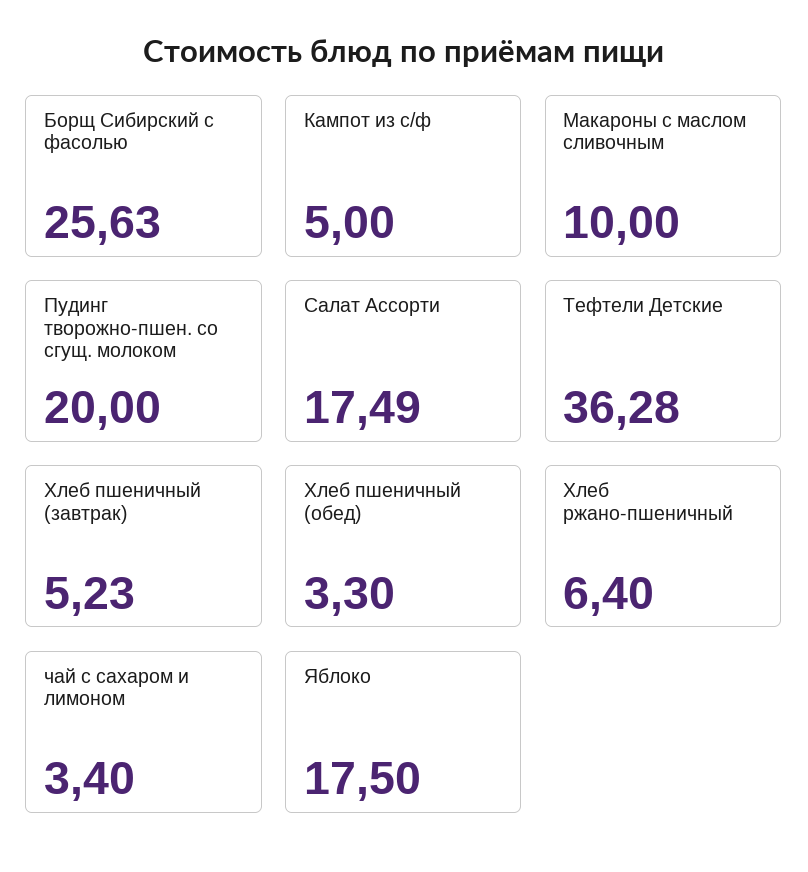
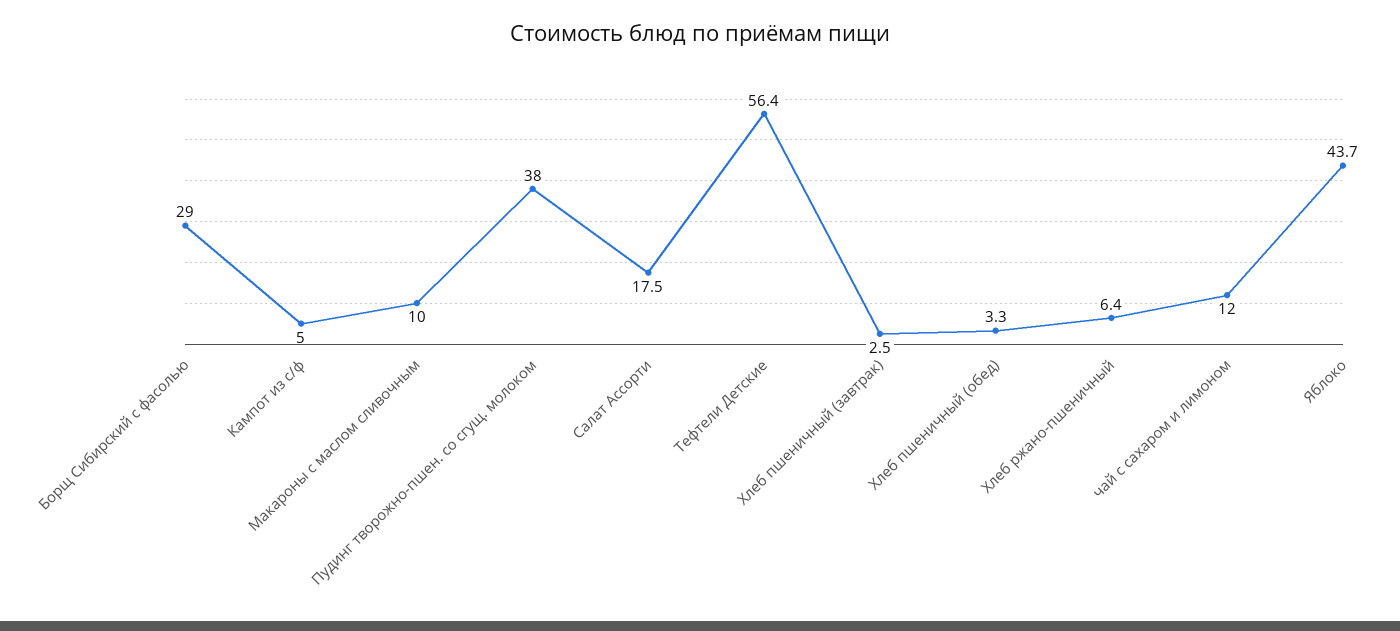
Борщ Сибирский с фасолью: 25.63 -> 29
Пудинг творожно-пшен. со сгущ. молоком: 20 -> 38
Тефтели Детские: 36.28 -> 56.4
Хлеб пшеничный (завтрак): 5.23 -> 2.5
чай с сахаром и лимоном: 3.4 -> 12
Яблоко: 17.5 -> 43.7

